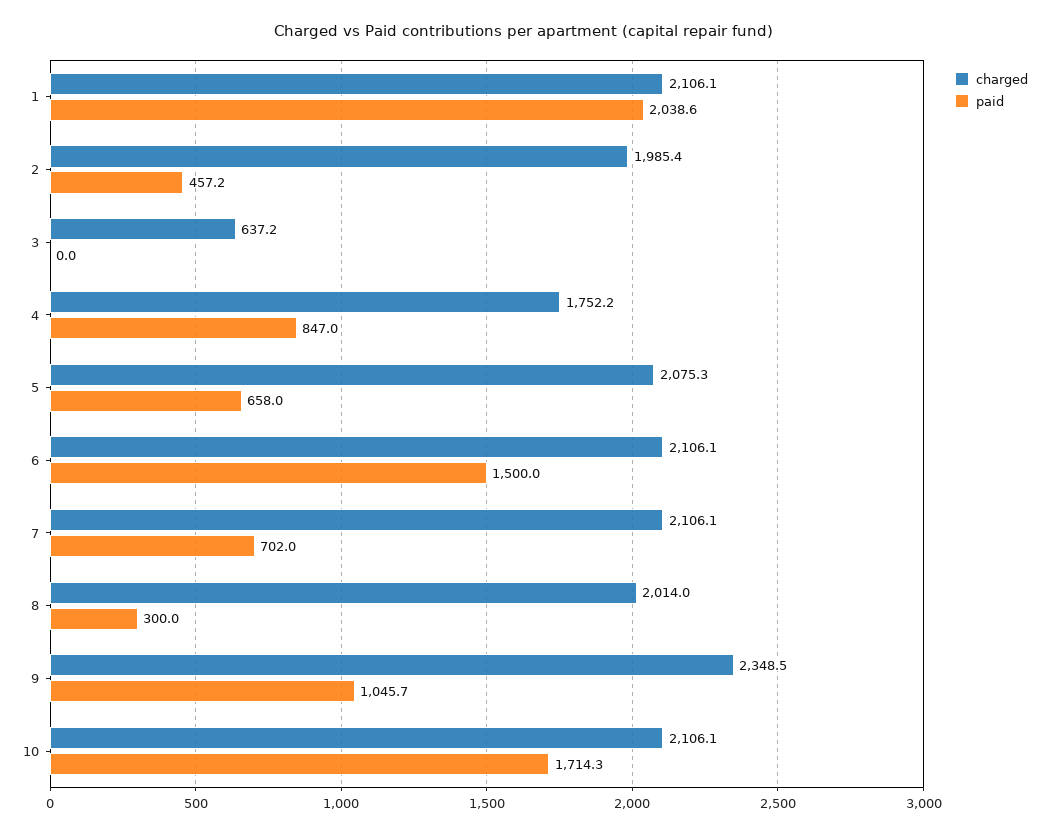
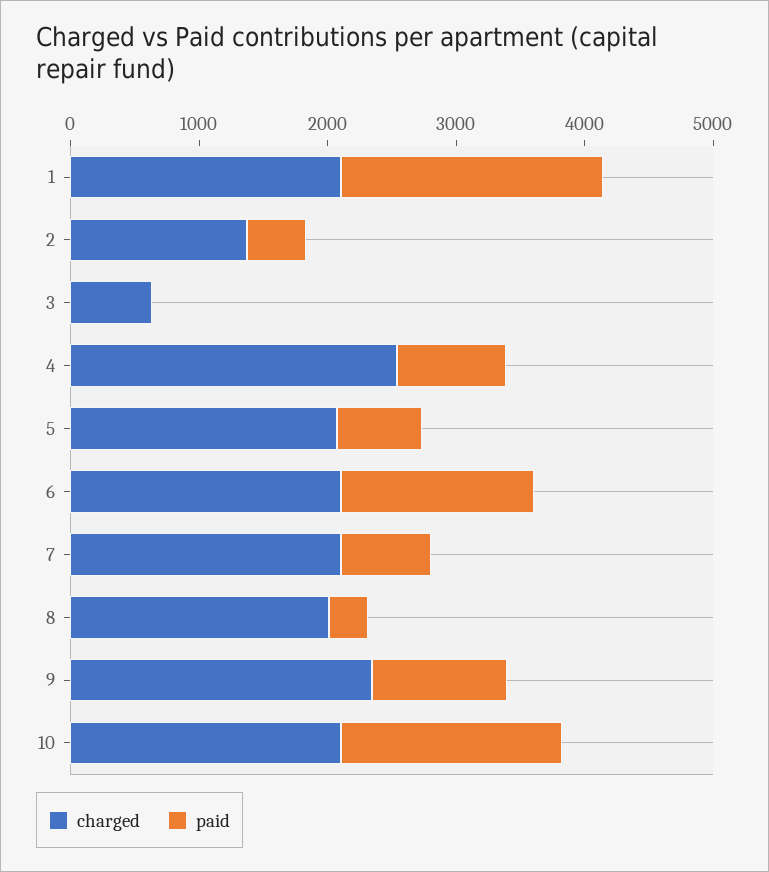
charged, 2: 1985.4 -> 1400
charged, 4: 1752.2 -> 2600

